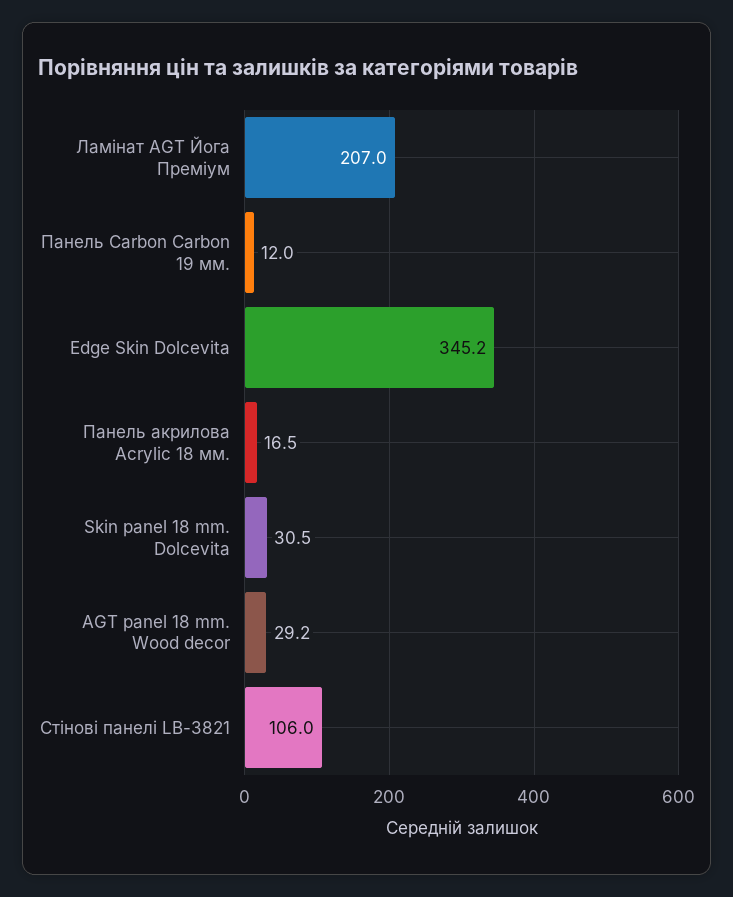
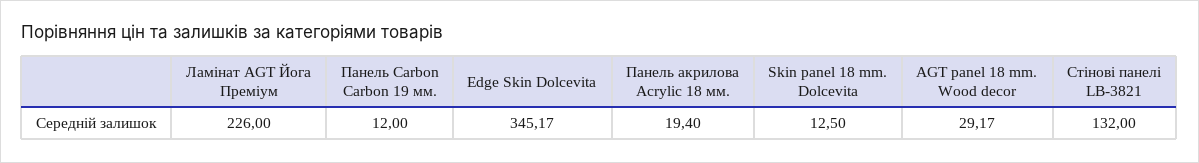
Ламінат AGT Йога Преміум: 207 -> 226
Панель акрилова Acrylic 18 мм.: 16.5 -> 19.4
Skin panel 18 mm. Dolcevita: 30.5 -> 12.5
Стінові панелі LB-3821: 106 -> 132

